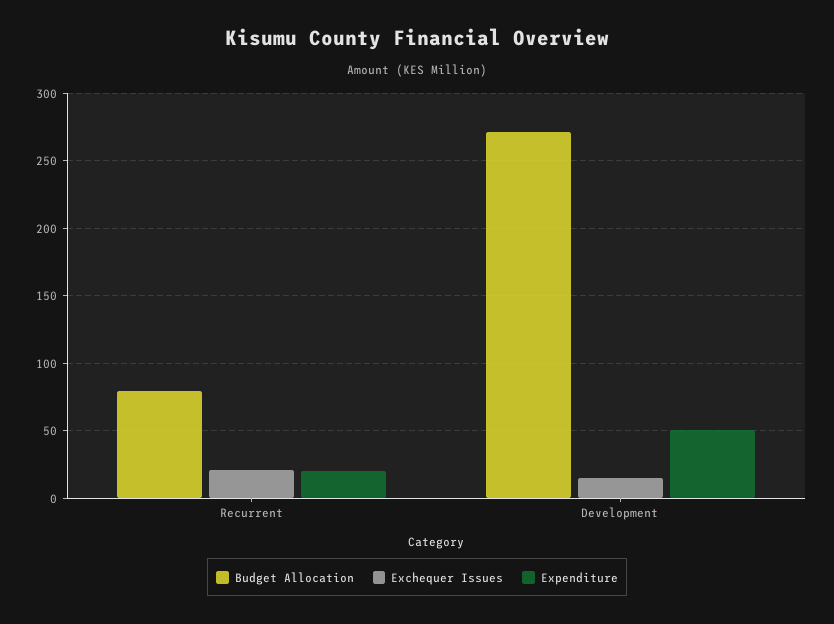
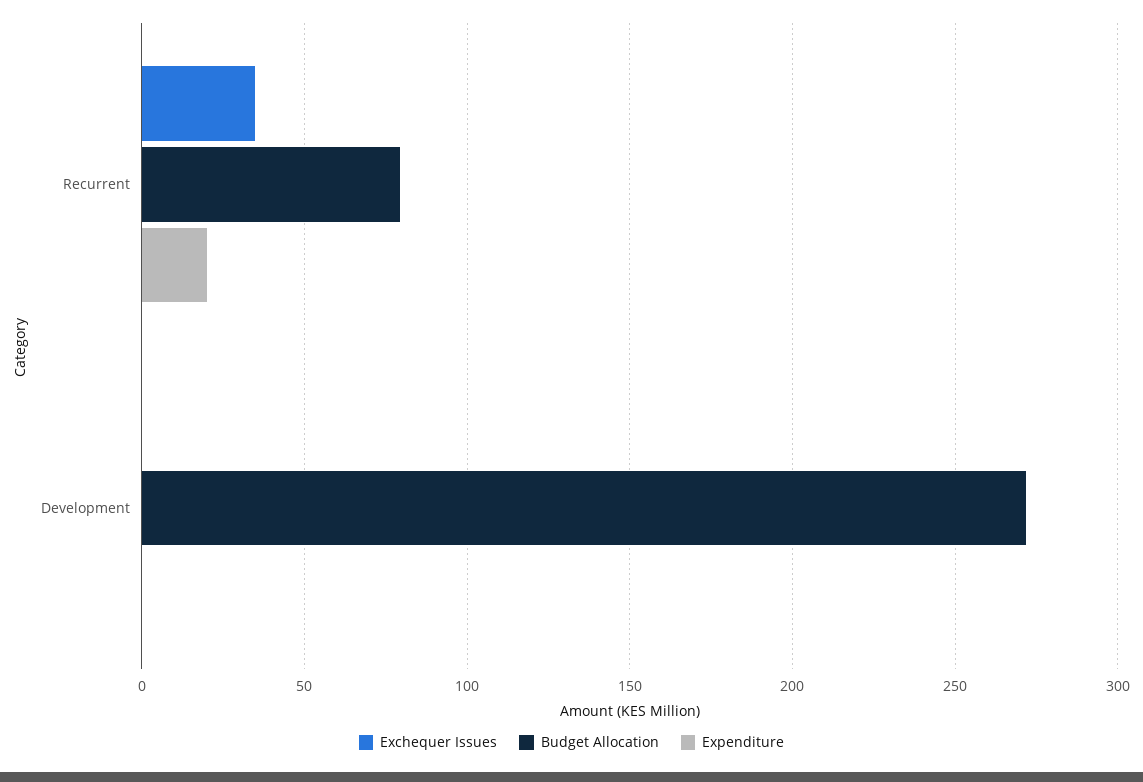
Exchequer Issues, Recurrent: 20 -> 35
Exchequer Issues, Development: 15 -> 0
Expenditure, Development: 50 -> 0

